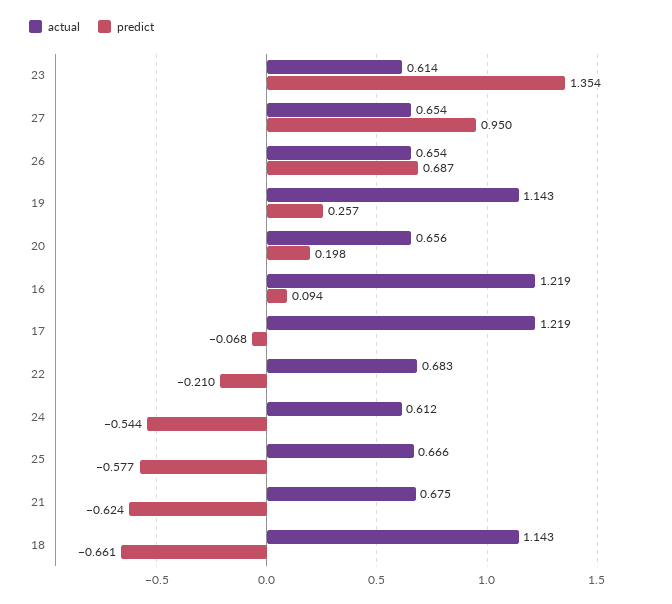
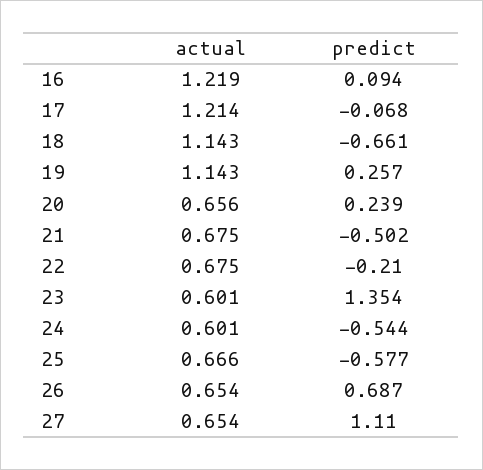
actual, 23: 0.614 -> 0.601
predict, 27: 0.95 -> 1.11
predict, 20: 0.198 -> 0.239
actual, 17: 1.219 -> 1.214
actual, 22: 0.683 -> 0.675
actual, 24: 0.612 -> 0.601
predict, 21: -0.624 -> -0.502

